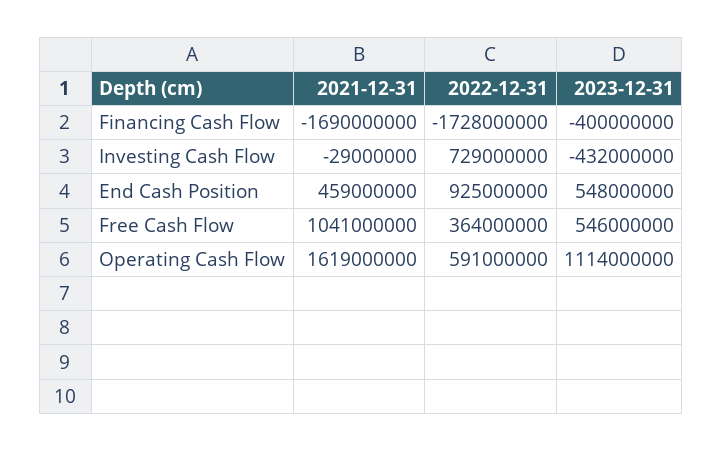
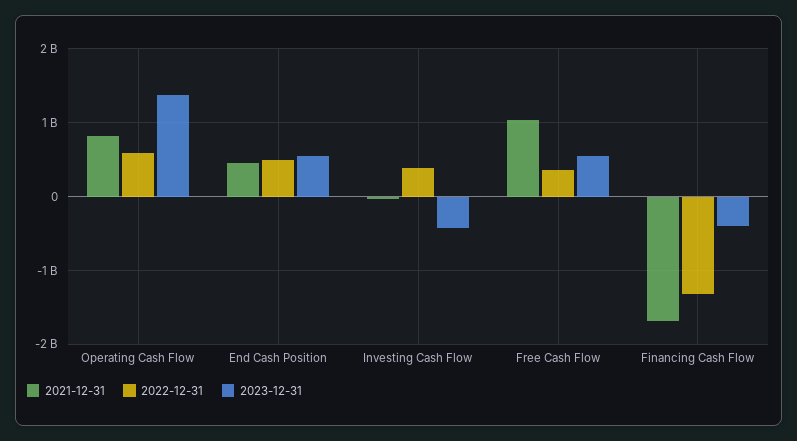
2022-12-31, Financing Cash Flow: -1728000000 -> -1300000000
2022-12-31, Investing Cash Flow: 729000000 -> 400000000
2022-12-31, End Cash Position: 925000000 -> 500000000
2021-12-31, Operating Cash Flow: 1619000000 -> 800000000
2023-12-31, Operating Cash Flow: 1114000000 -> 1400000000

